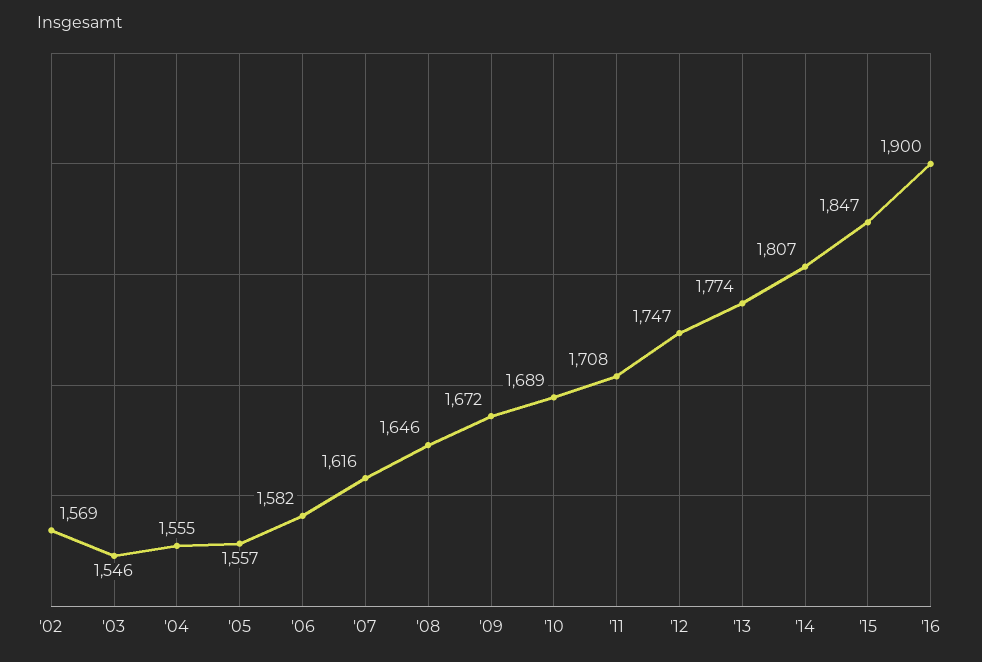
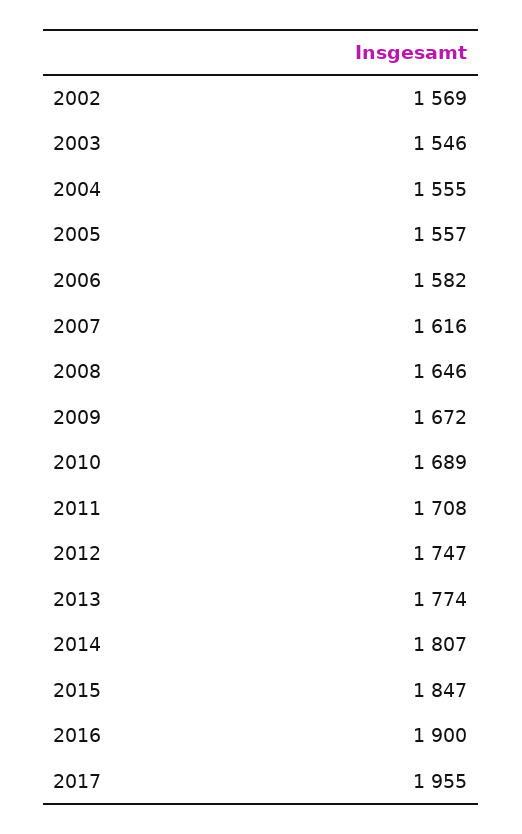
2017: none -> 1955

